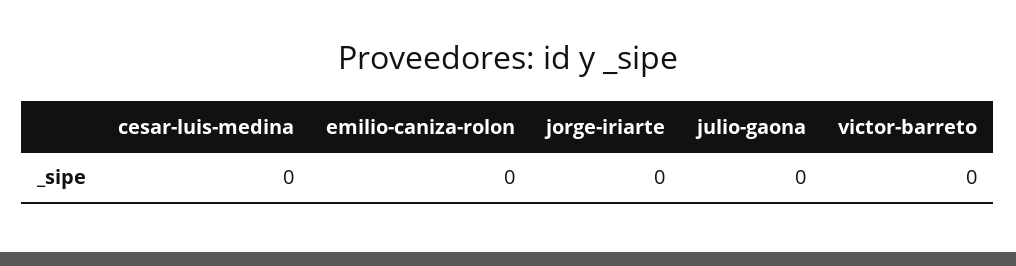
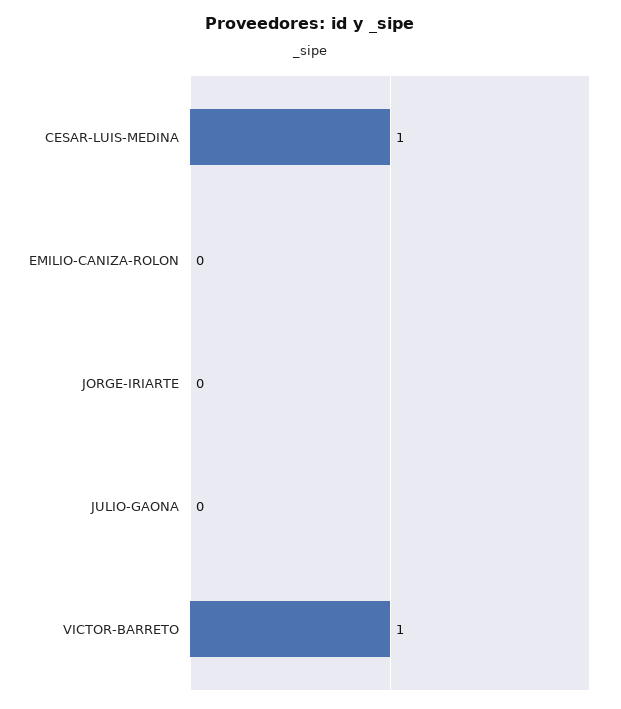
cesar-luis-medina: 0 -> 1
victor-barreto: 0 -> 1

